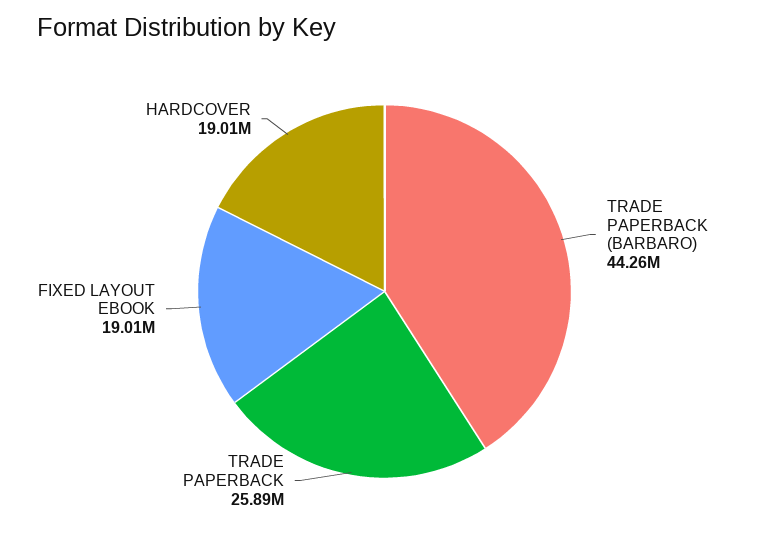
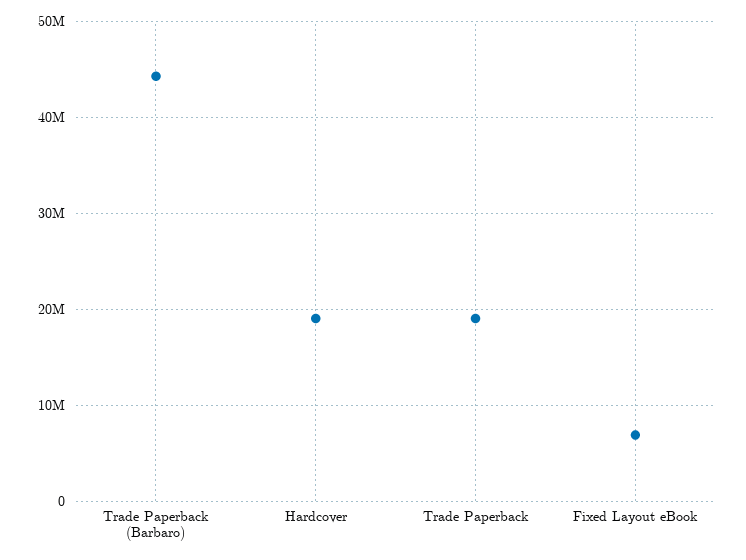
TRADE PAPERBACK: 25890000 -> 19000000
FIXED LAYOUT EBOOK: 19010000 -> 7000000

